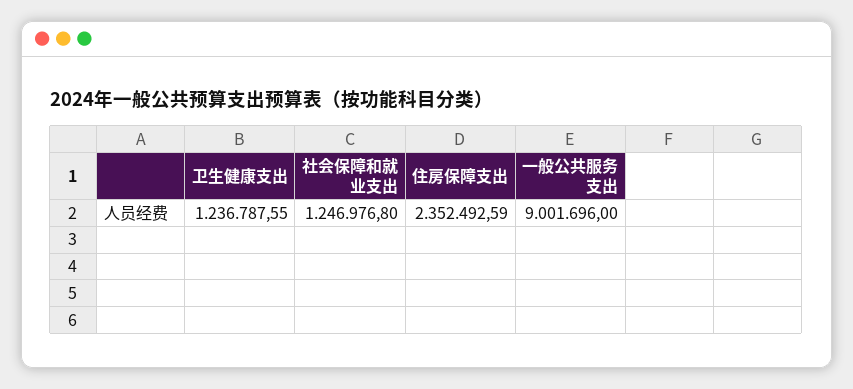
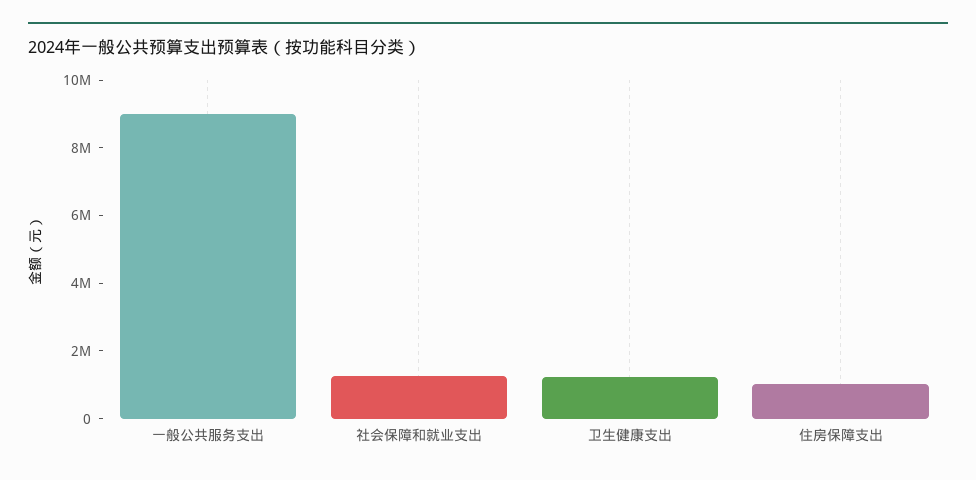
住房保障支出: 2352492.59 -> 1000000

